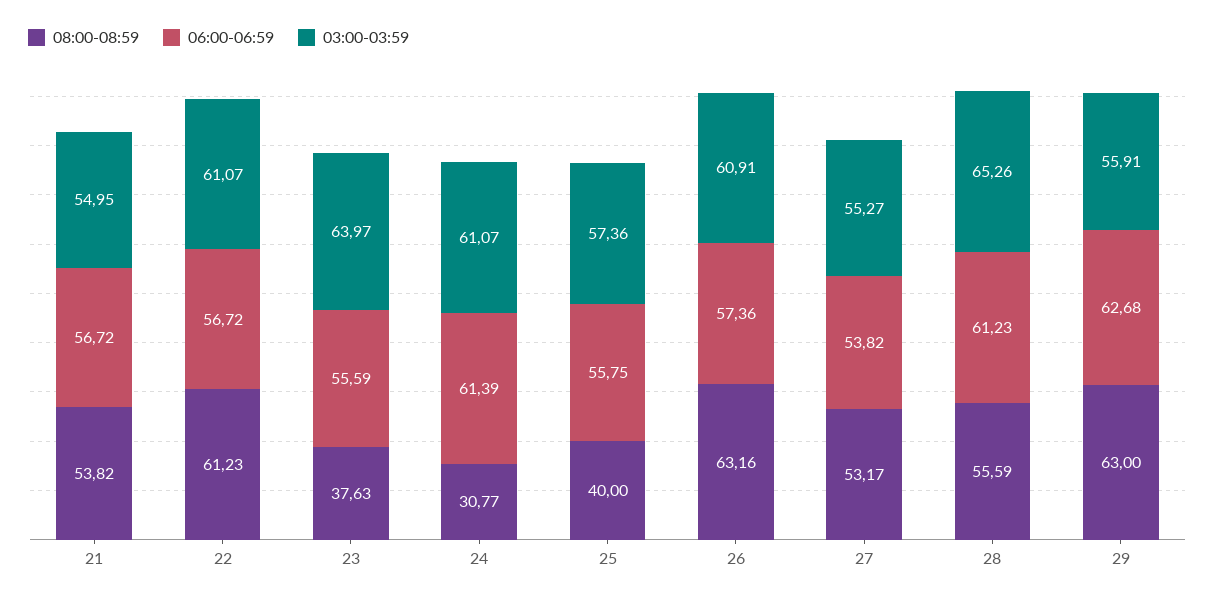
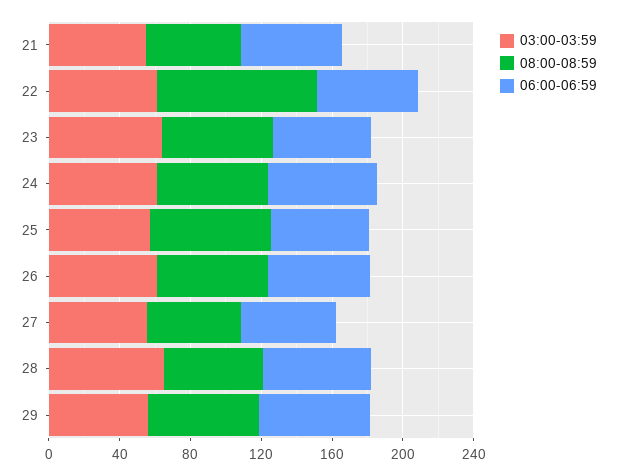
08:00-08:59, 22: 61.23 -> 90
08:00-08:59, 23: 37.63 -> 60
08:00-08:59, 24: 30.77 -> 60
08:00-08:59, 25: 40 -> 70

